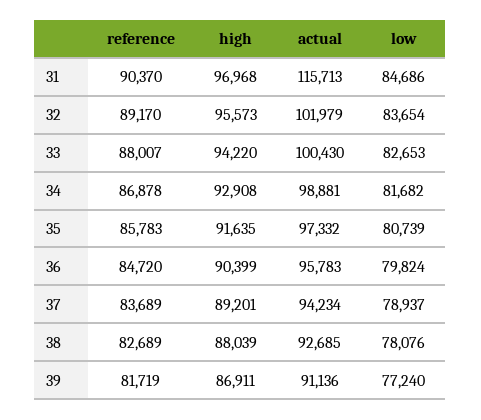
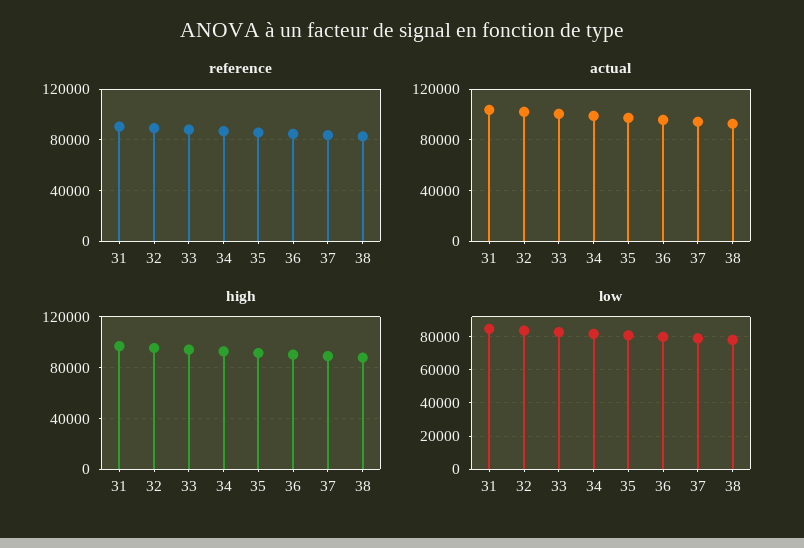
actual, 31: 115713 -> 105000
reference, 39: 81719 -> none
high, 39: 86911 -> none
actual, 39: 91136 -> none
low, 39: 77240 -> none

